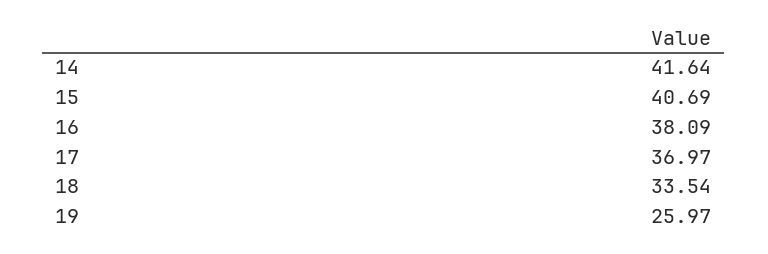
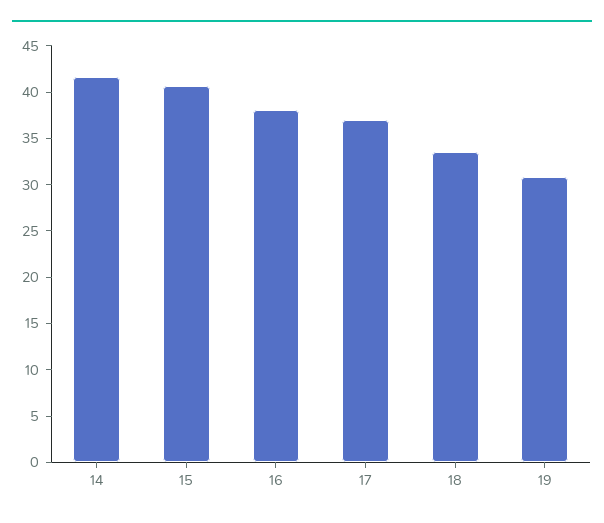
19: 25.97 -> 31

